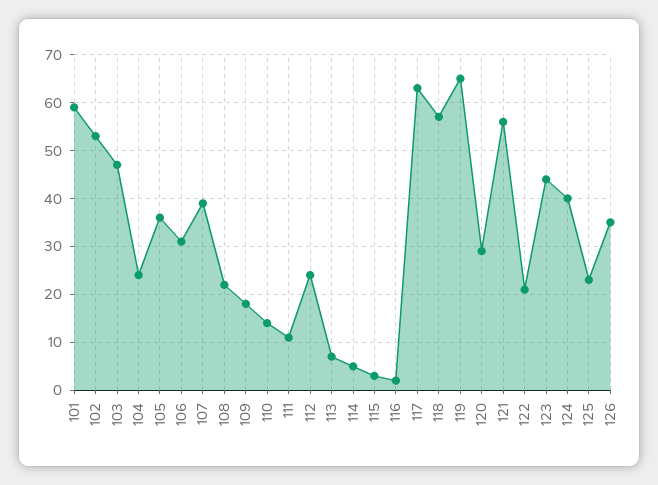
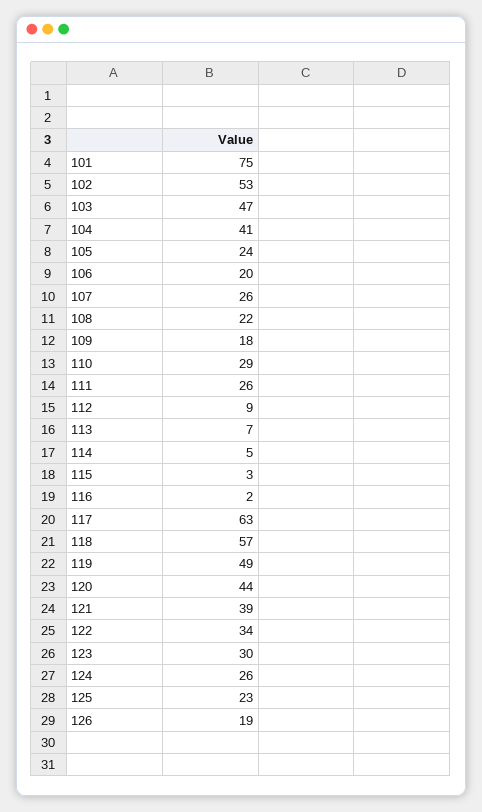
101: 60 -> 75
104: 25 -> 41
105: 35 -> 24
106: 30 -> 20
107: 40 -> 26
110: 15 -> 29
111: 10 -> 26
112: 25 -> 9
119: 65 -> 49
120: 30 -> 44
121: 55 -> 39
122: 20 -> 34
123: 45 -> 30
124: 40 -> 26
126: 35 -> 19

